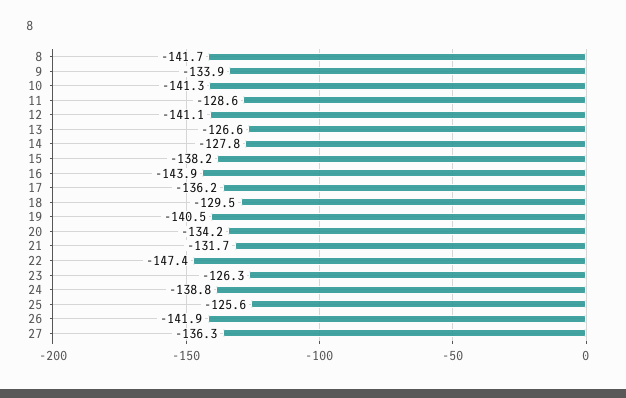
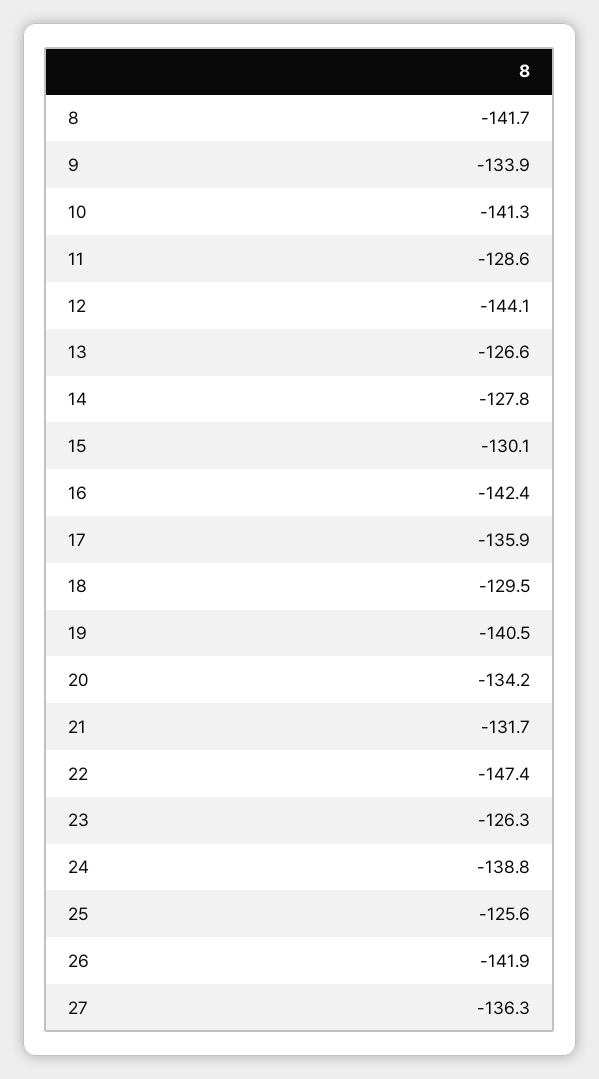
12: -141.1 -> -144.1
15: -138.2 -> -130.1
16: -143.9 -> -142.4
17: -136.2 -> -135.9

